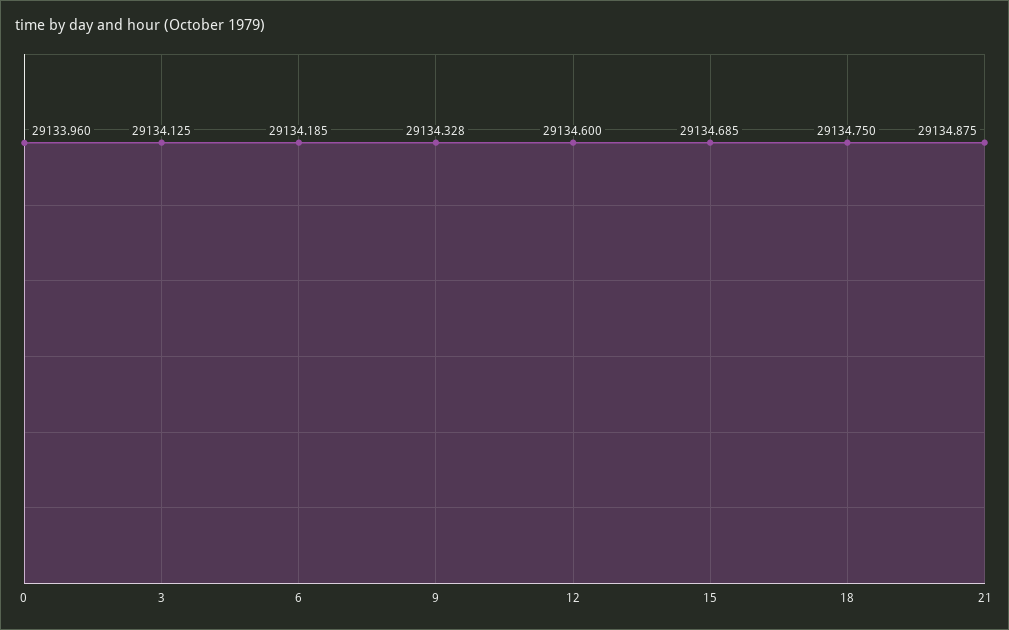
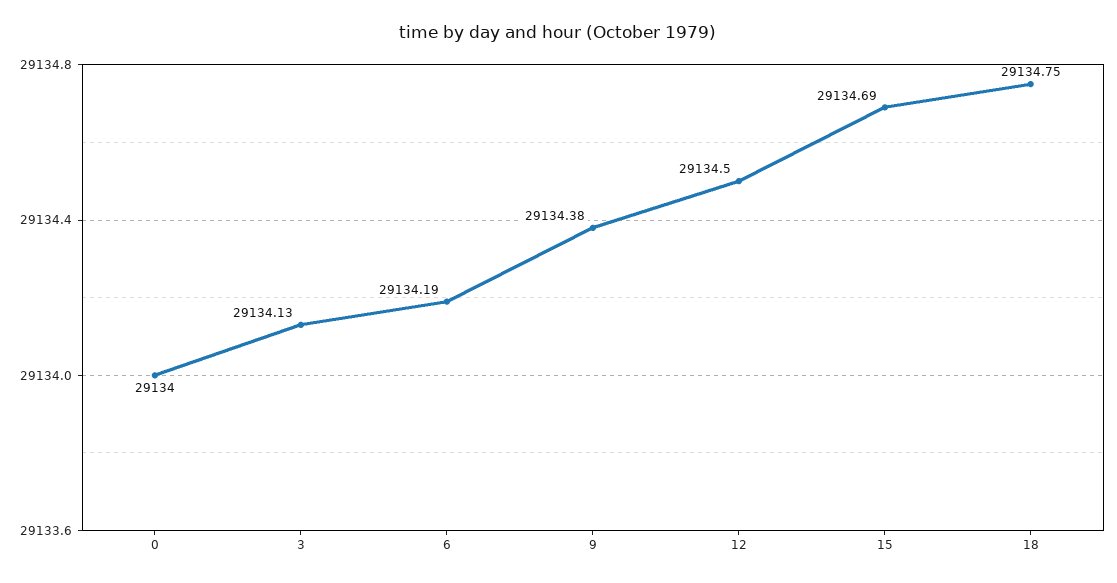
0: 29133.96 -> 29134
9: 29134.328 -> 29134.38
12: 29134.6 -> 29134.5
21: 29134.875 -> none

